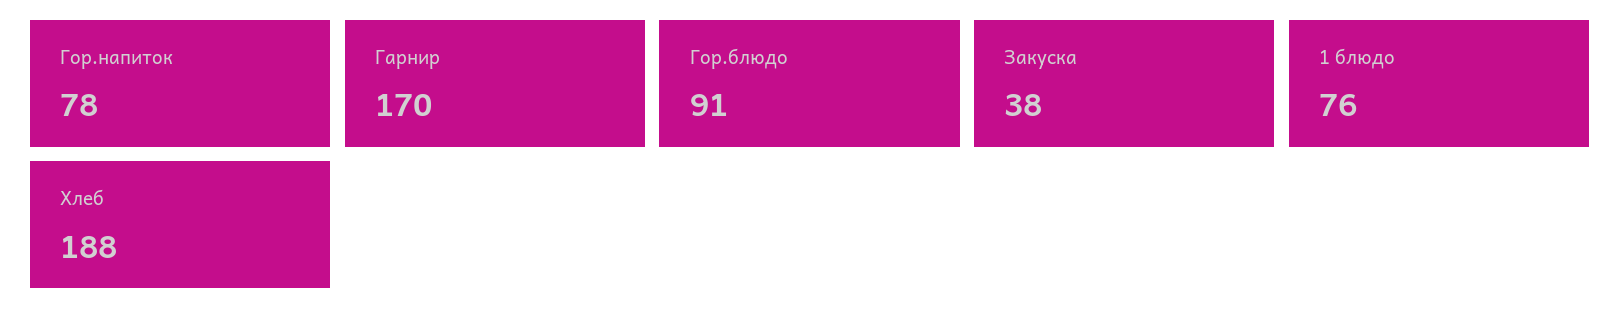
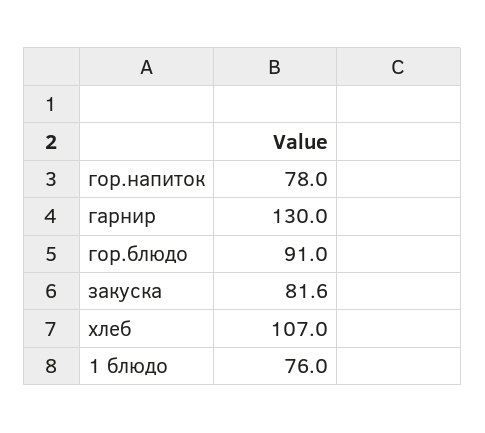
Гарнир: 170 -> 130
Закуска: 38 -> 81.6
Хлеб: 188 -> 107

